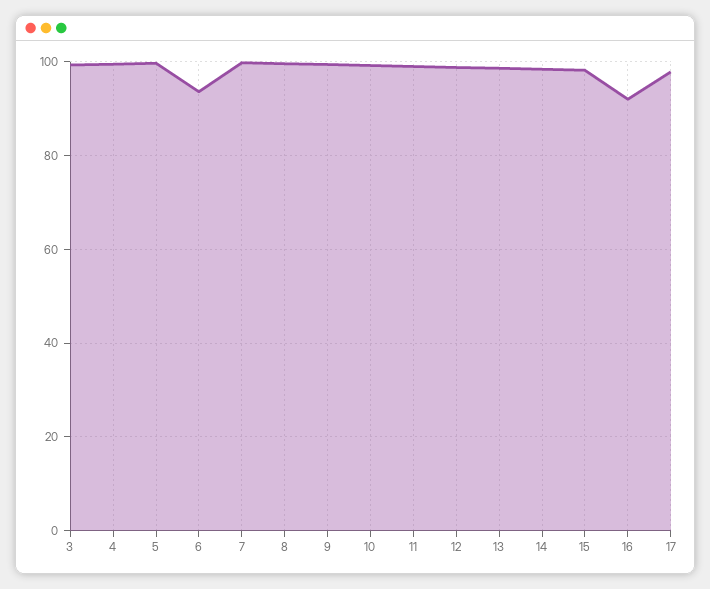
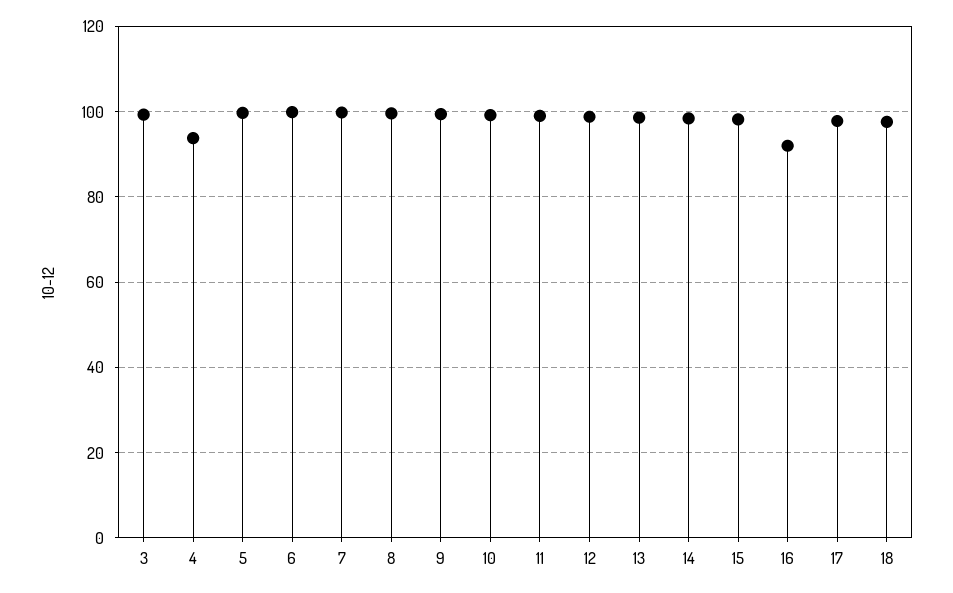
4: 100 -> 94
6: 94 -> 100
18: none -> 98

